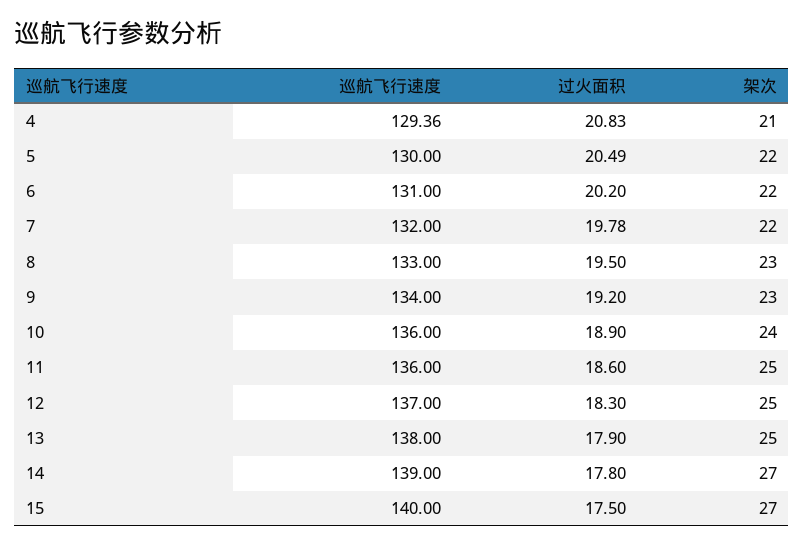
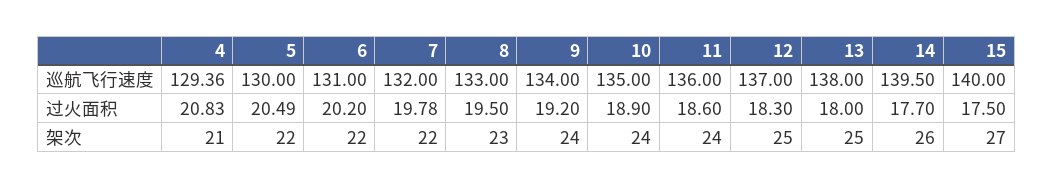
架次, 9: 23 -> 24
巡航飞行速度, 10: 136 -> 135
架次, 11: 25 -> 24
过火面积, 13: 17.9 -> 18
巡航飞行速度, 14: 139 -> 139.5
过火面积, 14: 17.8 -> 17.7
架次, 14: 27 -> 26

